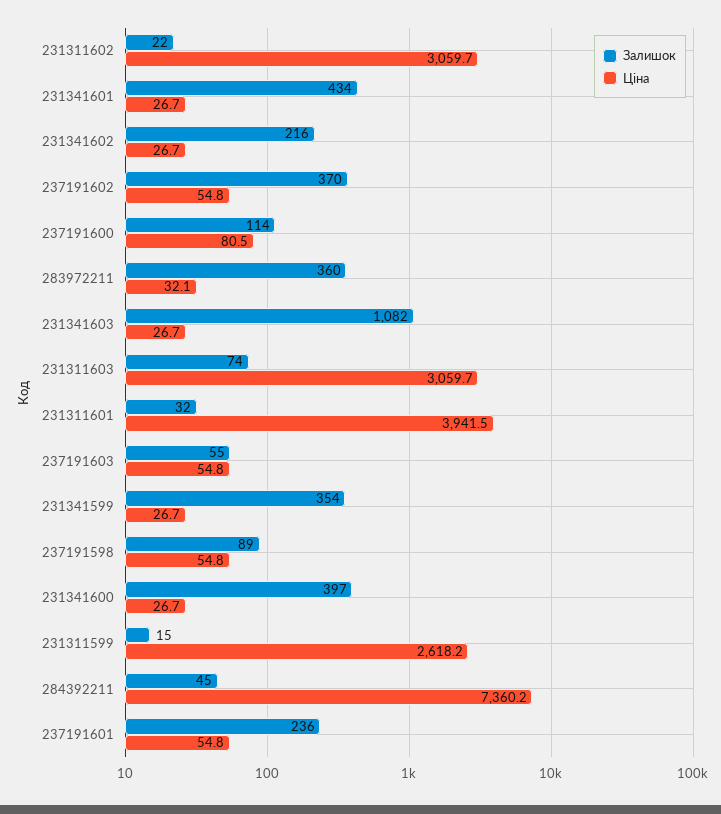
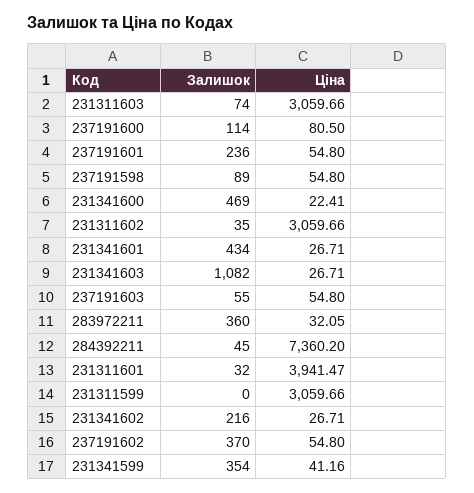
Залишок, 231311602: 22 -> 35
Ціна, 231341599: 26.7 -> 41.16
Залишок, 231341600: 397 -> 469
Ціна, 231341600: 26.7 -> 22.41
Залишок, 231311599: 15 -> 0
Ціна, 231311599: 2618.2 -> 3059.66

